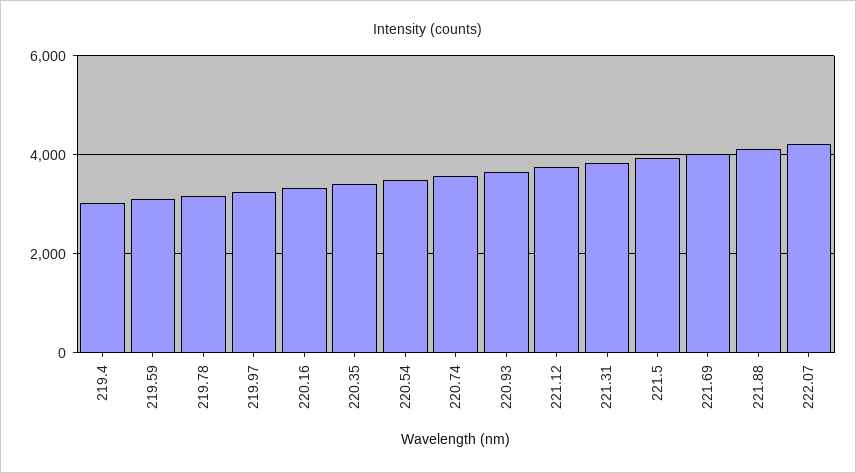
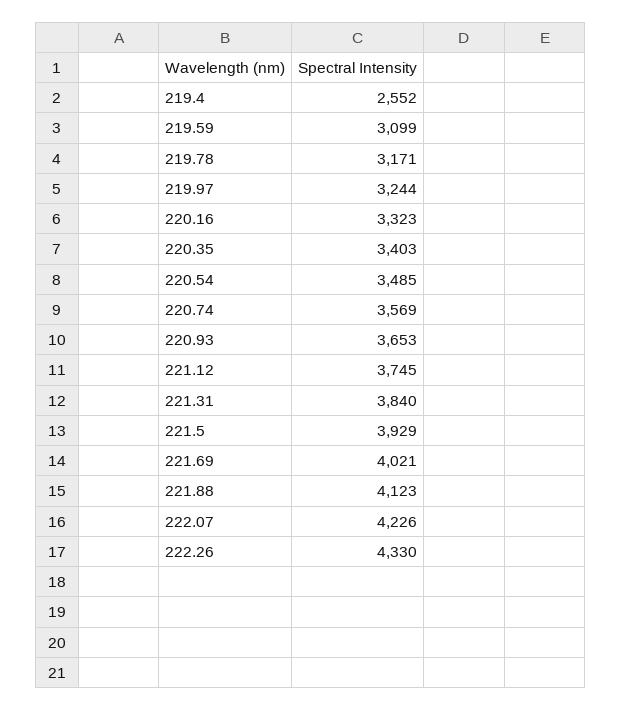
219.4: 3000 -> 2552
222.26: none -> 4330

